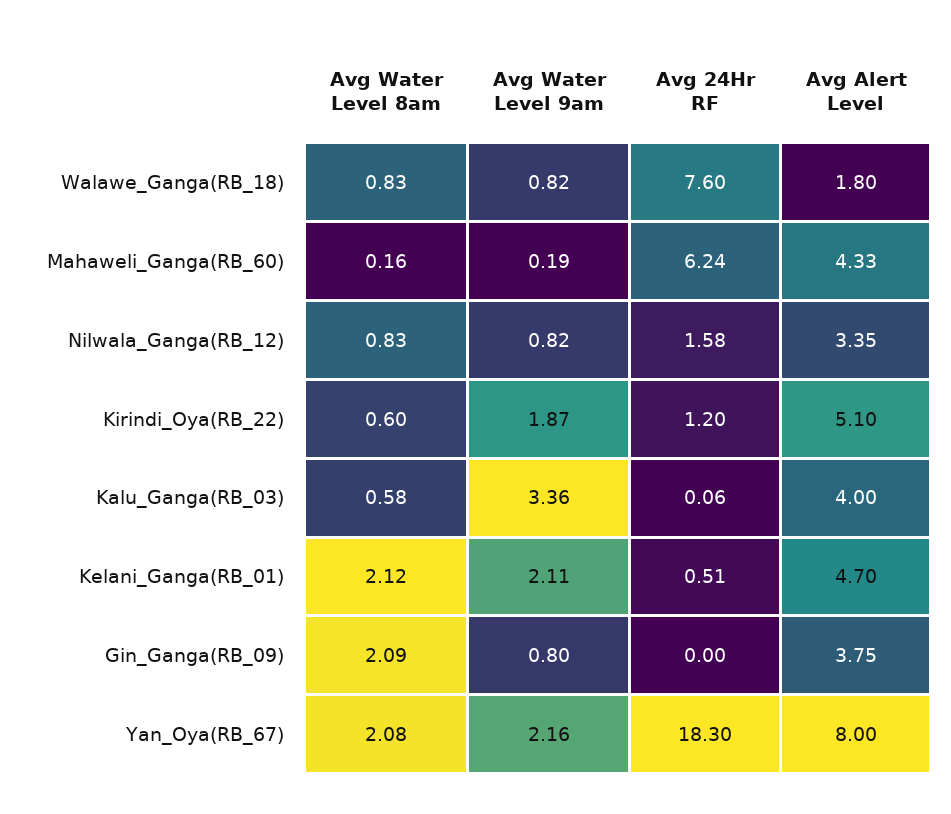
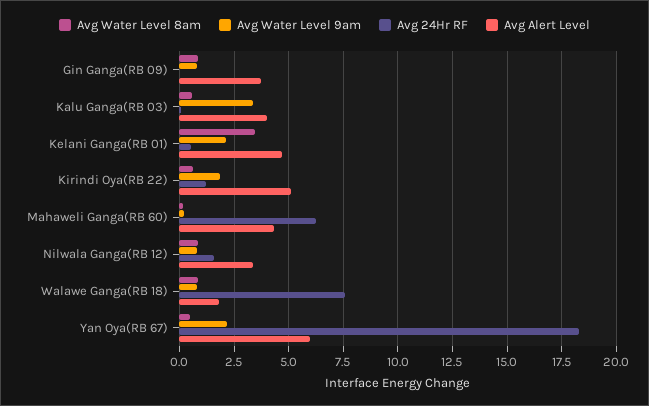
Avg Water Level 8am, Kelani_Ganga(RB_01): 2.12 -> 3.5
Avg Water Level 8am, Gin_Ganga(RB_09): 2.09 -> 1
Avg Water Level 8am, Yan_Oya(RB_67): 2.08 -> 0.5
Avg Alert Level, Yan_Oya(RB_67): 8 -> 6

